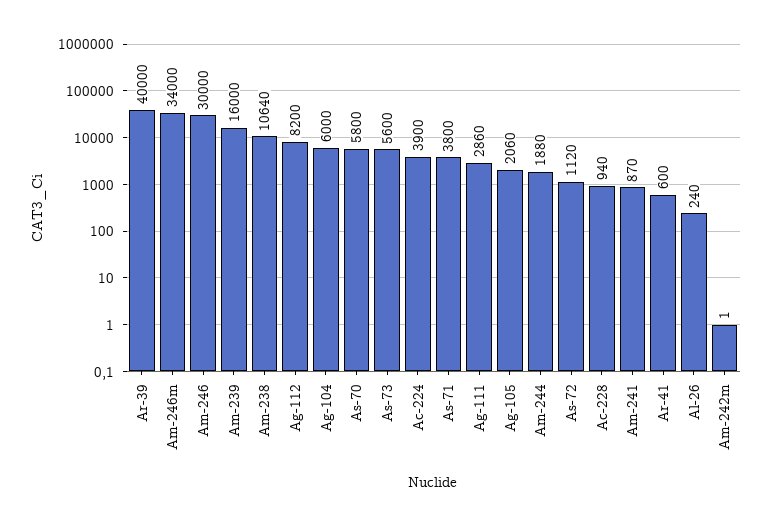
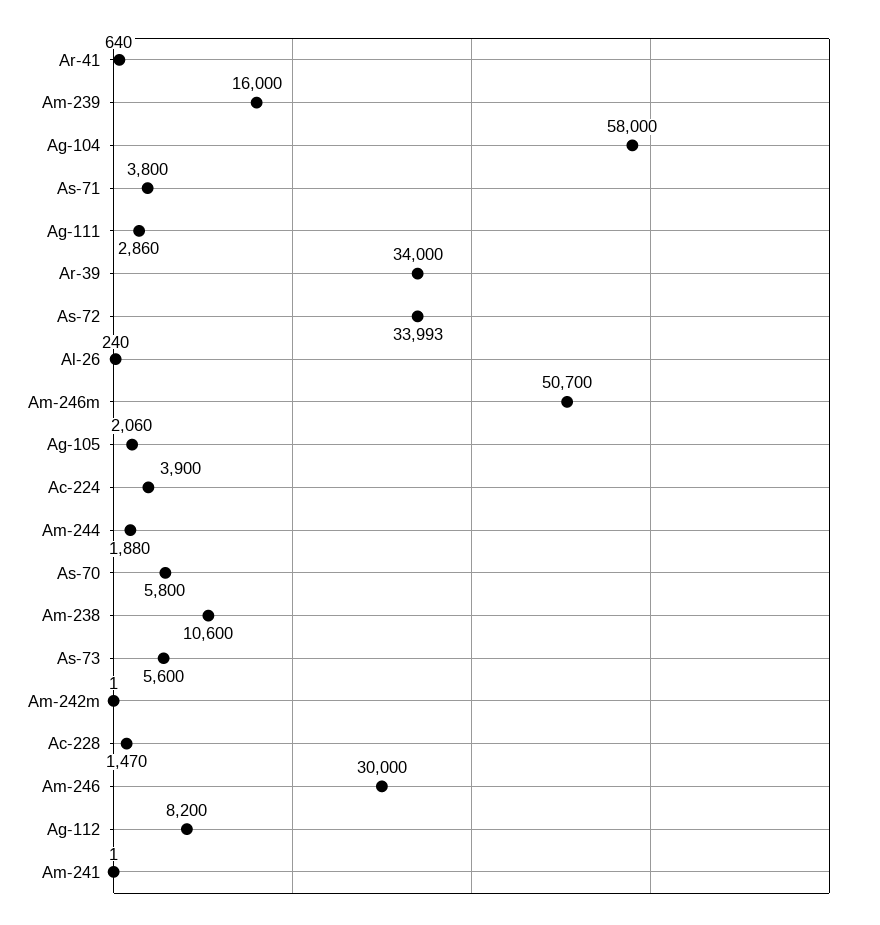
Ar-39: 40000 -> 34000
Am-246m: 34000 -> 50700
Am-238: 10640 -> 10600
Ag-104: 6000 -> 58000
As-72: 1120 -> 33993
Ac-228: 940 -> 1470
Am-241: 870 -> 1
Ar-41: 600 -> 640

